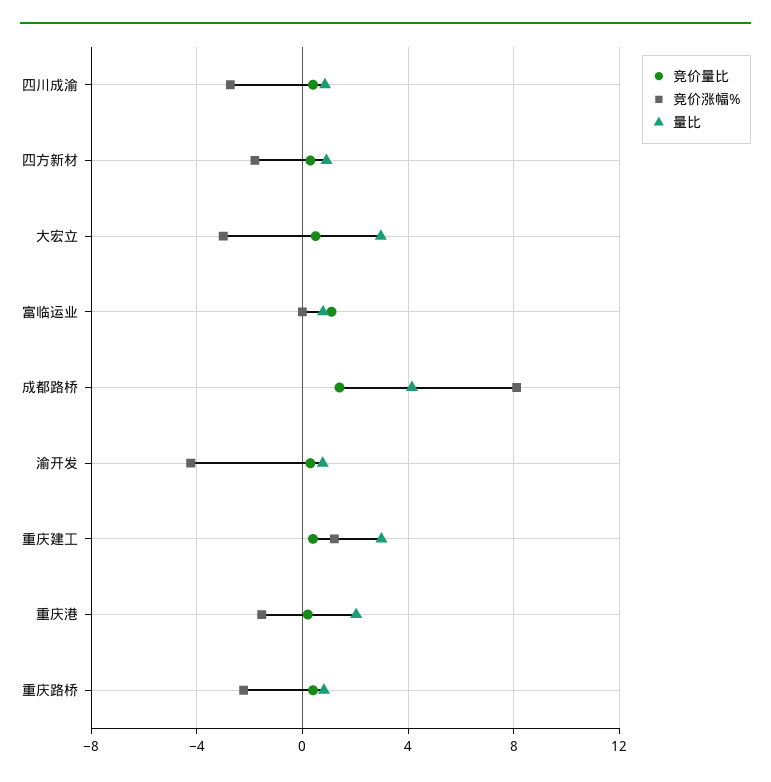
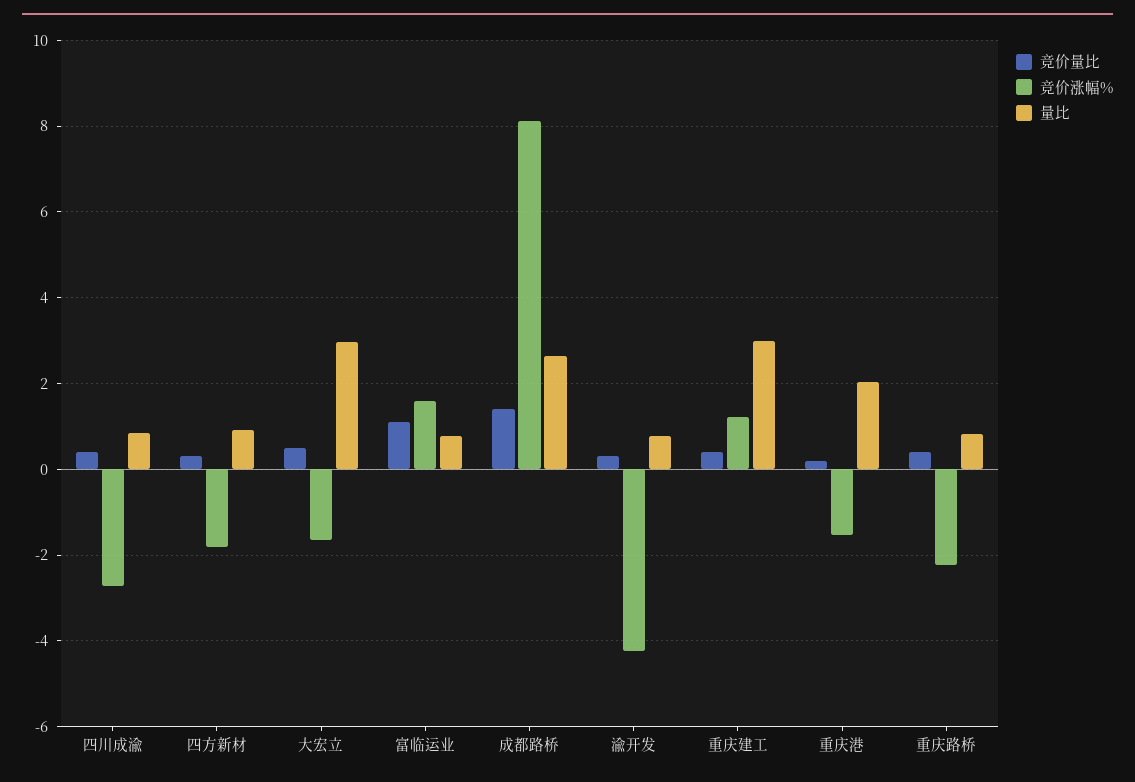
竞价涨幅%, 大宏立: -3 -> -1.6
竞价涨幅%, 富临运业: 0 -> 1.6
量比, 成都路桥: 4 -> 2.6

